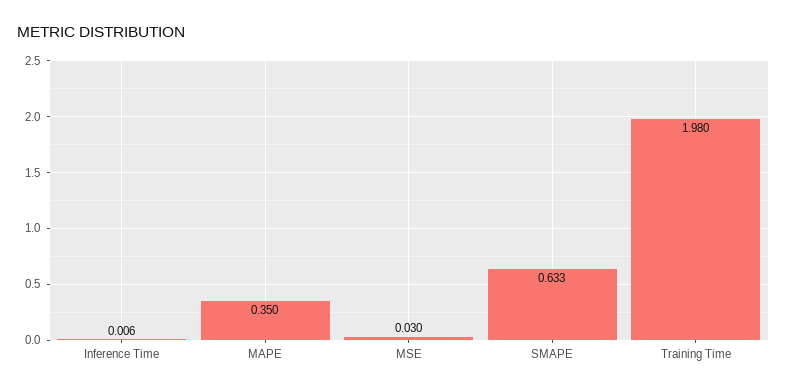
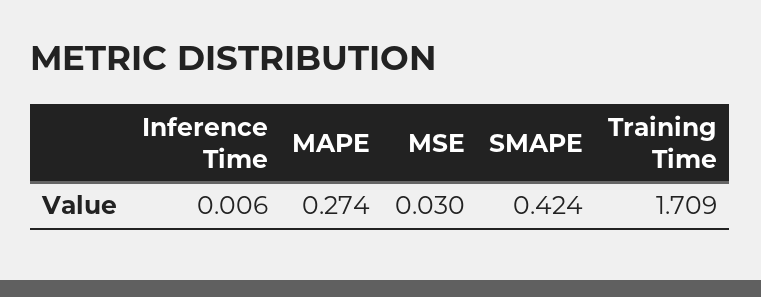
MAPE: 0.35 -> 0.274
SMAPE: 0.633 -> 0.424
Training Time: 1.98 -> 1.709

